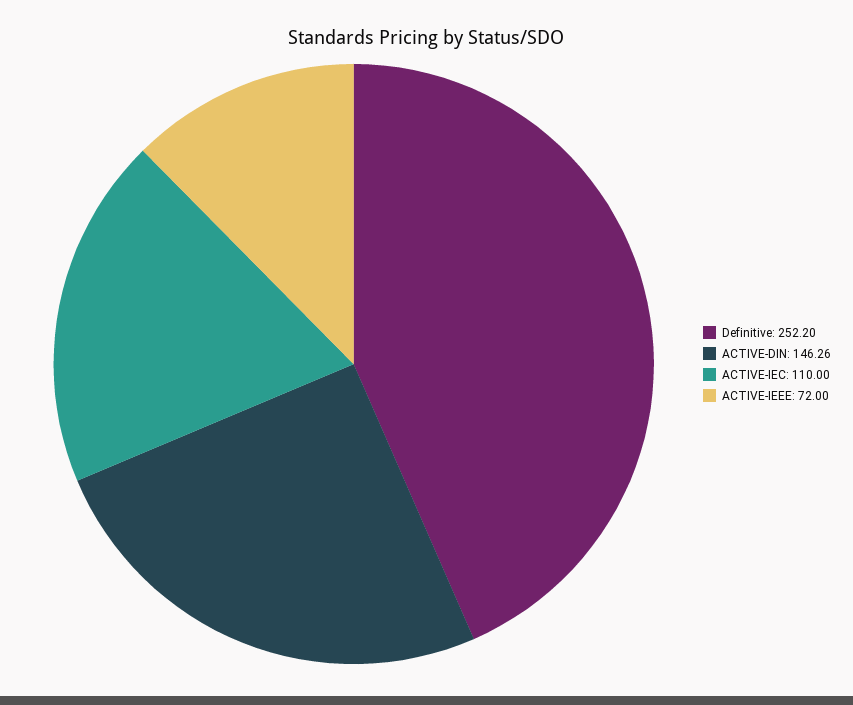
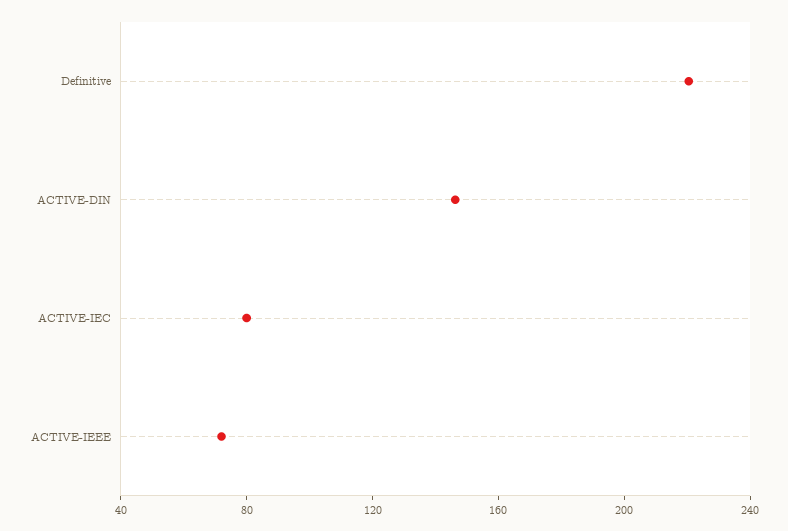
Definitive: 252.2 -> 220
ACTIVE-IEC: 110 -> 80

